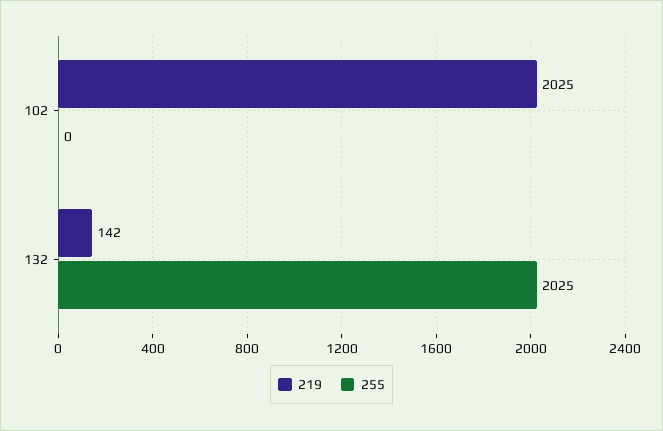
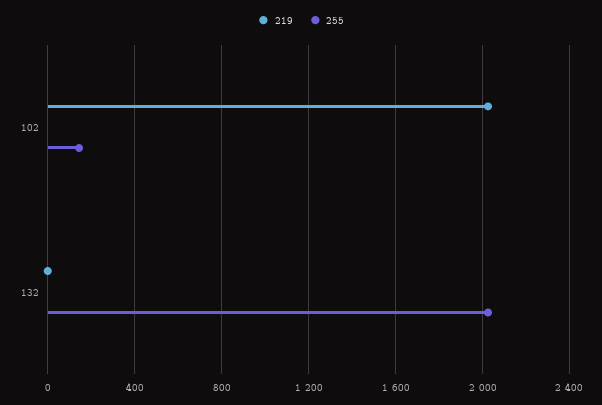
255, 102: 0 -> 150
219, 132: 142 -> 0

